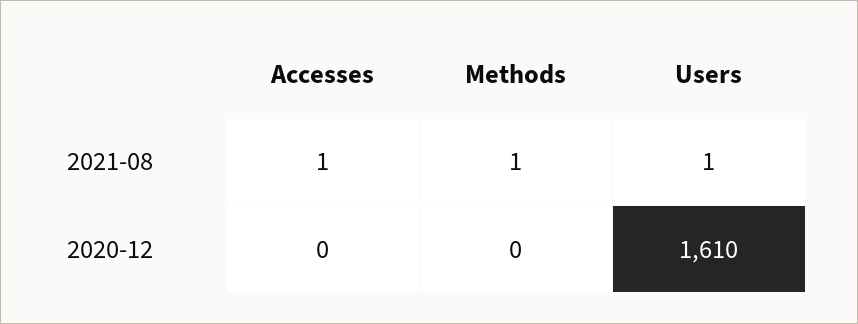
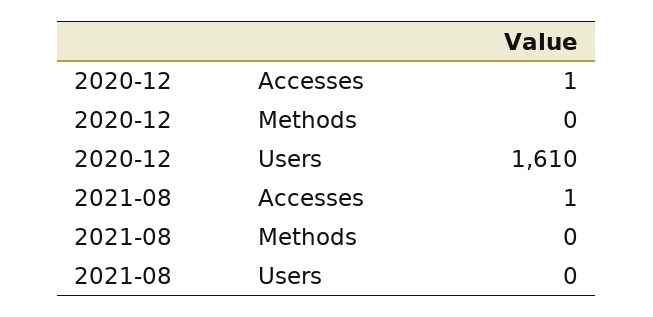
Methods, 2021-08: 1 -> 0
Users, 2021-08: 1 -> 0
Accesses, 2020-12: 0 -> 1

